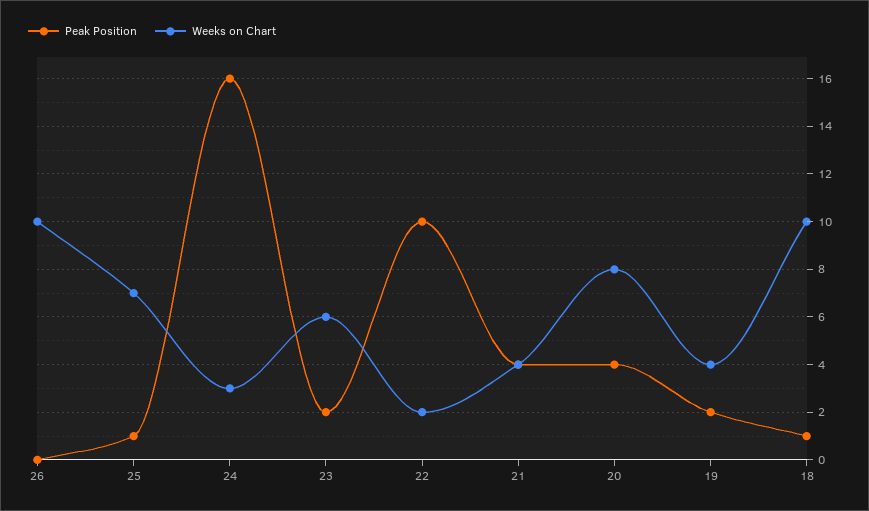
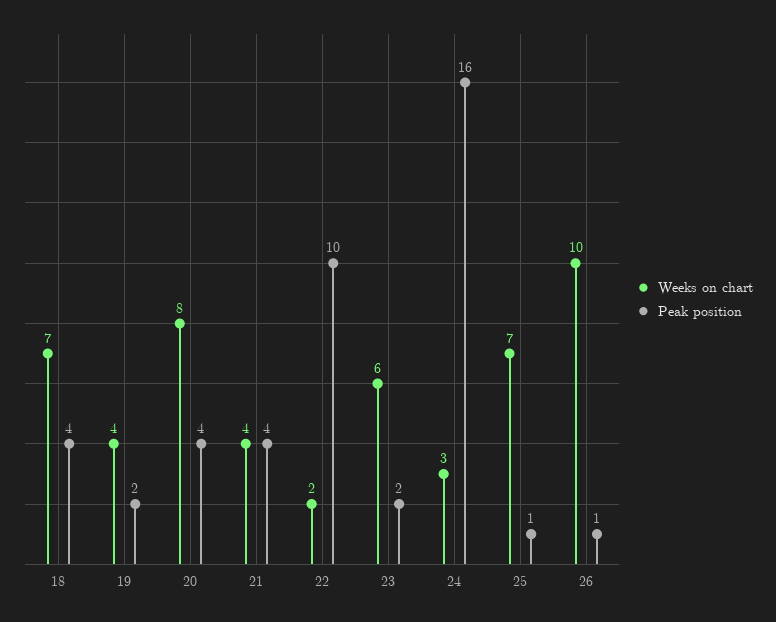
Peak Position, 26: 0 -> 1
Peak Position, 18: 1 -> 4
Weeks on Chart, 18: 10 -> 7

